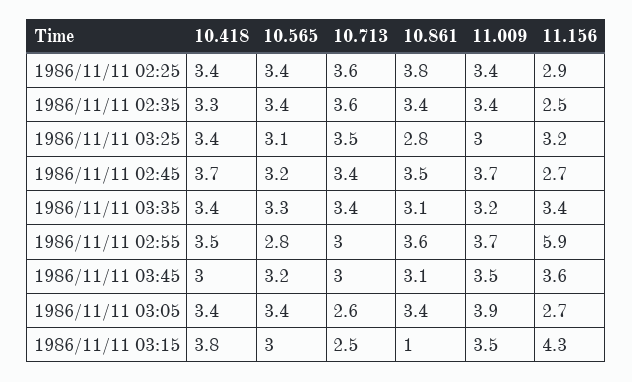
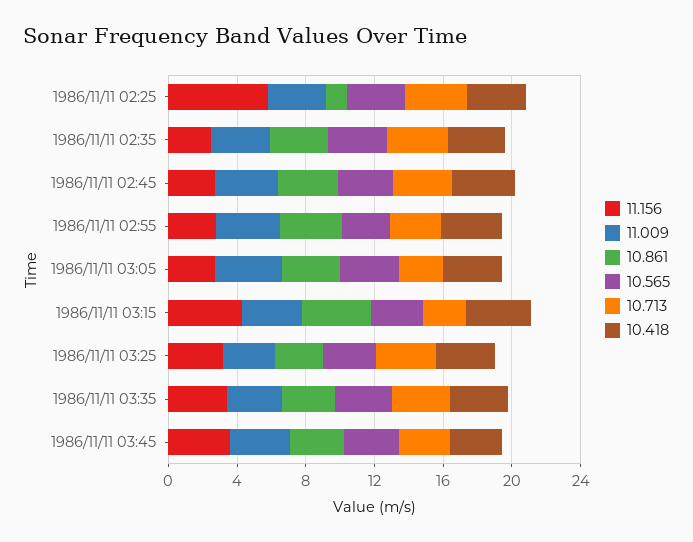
10.861, 1986/11/11 02:25: 3.8 -> 1
11.156, 1986/11/11 02:25: 2.9 -> 6
11.156, 1986/11/11 02:55: 5.9 -> 3
10.861, 1986/11/11 03:15: 1 -> 4

